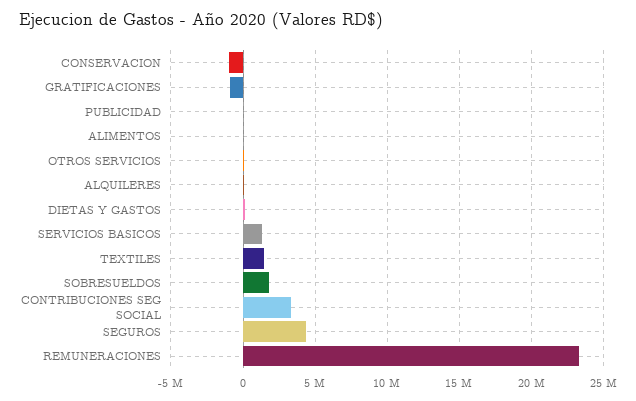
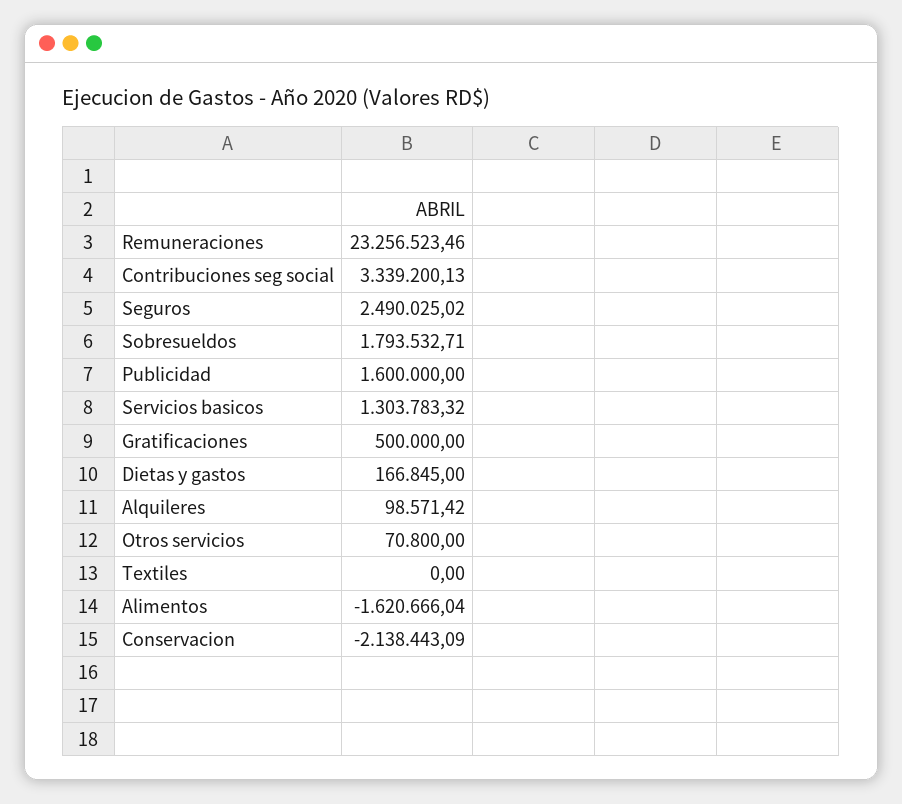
CONSERVACION: -1000000 -> -2138443.09
GRATIFICACIONES: -1000000 -> 500000
PUBLICIDAD: 0 -> 1600000
ALIMENTOS: 0 -> -1620666.04
TEXTILES: 1500000 -> 0
SEGUROS: 4500000 -> 2490025.02

